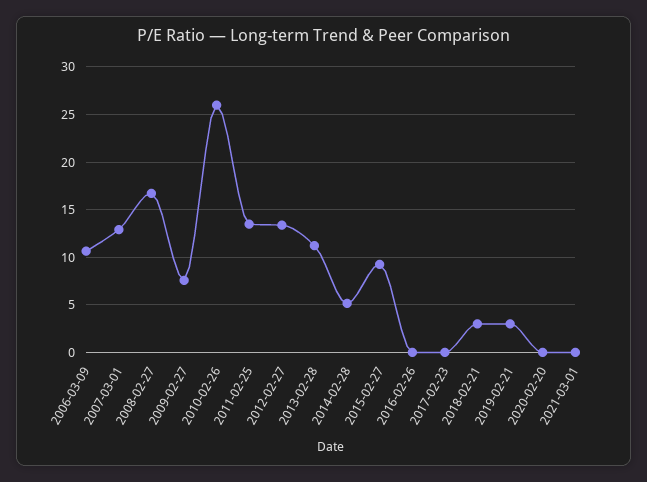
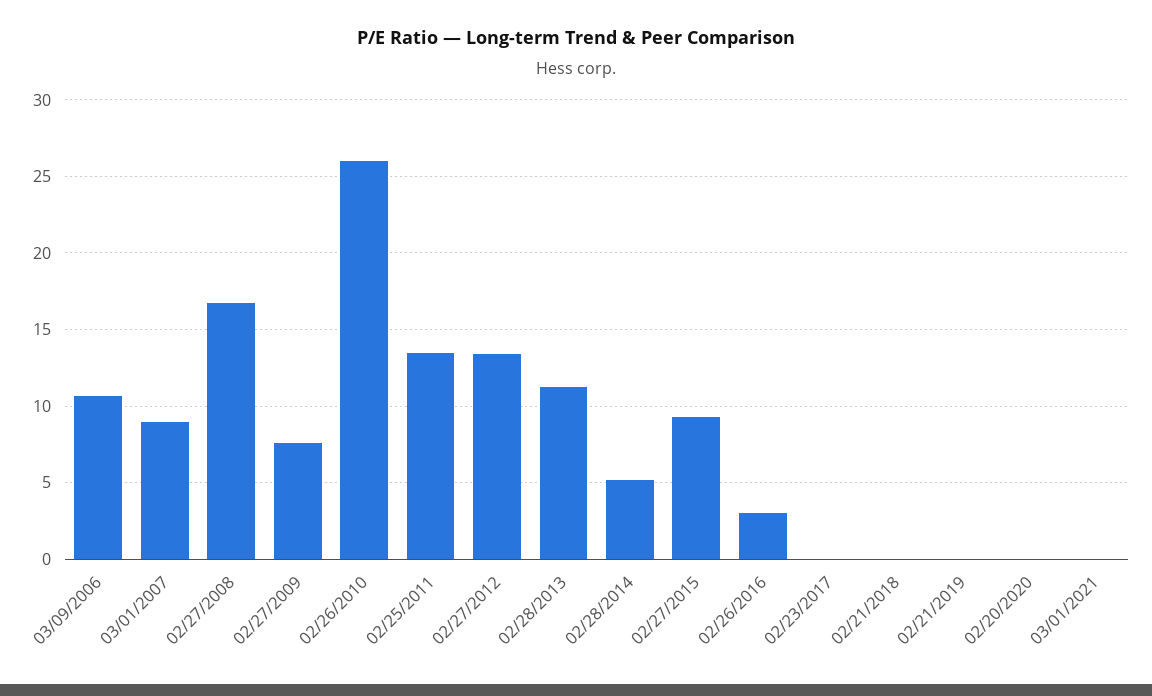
2007-03-01: 13 -> 9
2016-02-26: 0 -> 3
2018-02-21: 3 -> 0
2019-02-21: 3 -> 0

